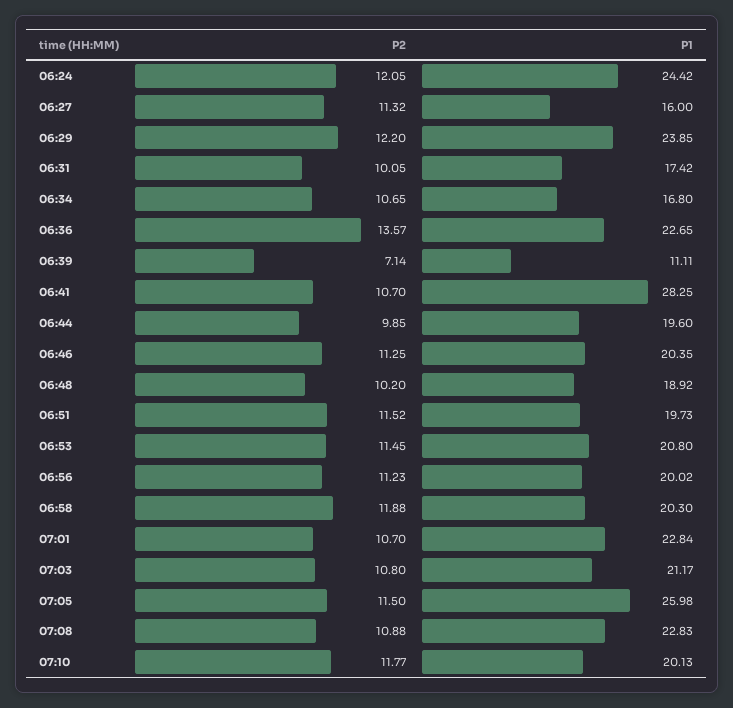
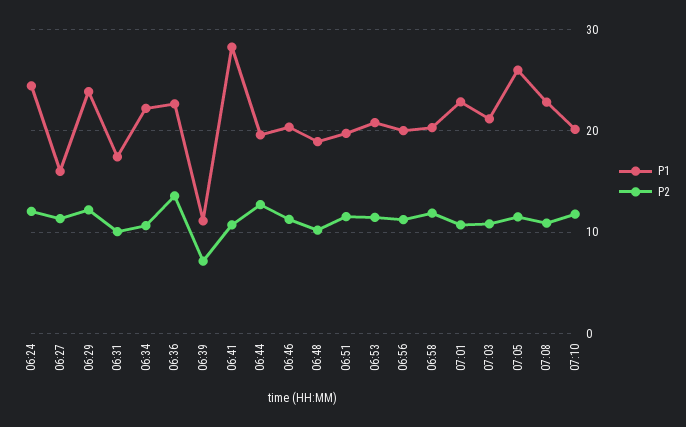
P1, 06:34: 16.8 -> 22
P2, 06:44: 9.85 -> 13

